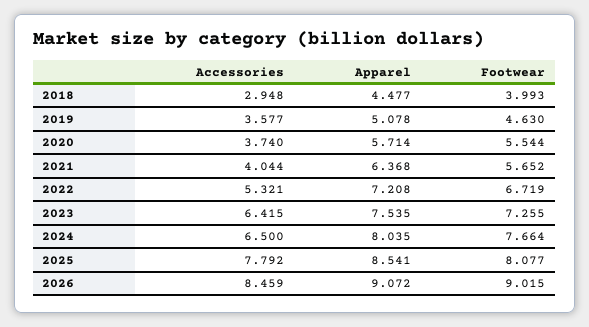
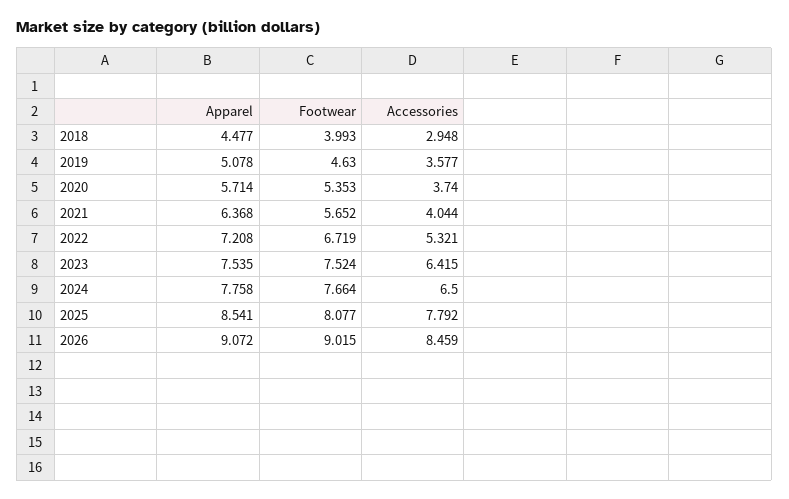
Footwear, 2020: 5.544 -> 5.353
Footwear, 2023: 7.255 -> 7.524
Apparel, 2024: 8.035 -> 7.758

